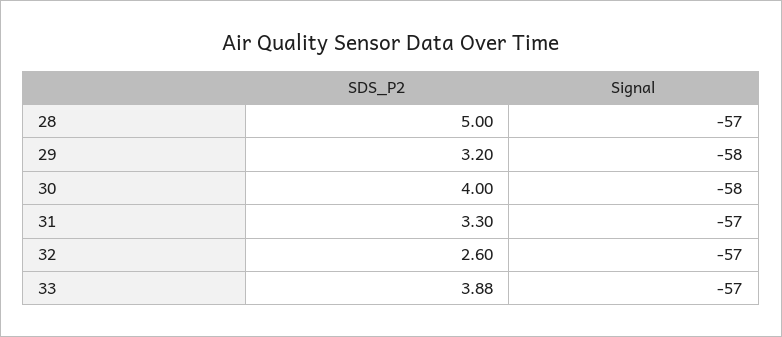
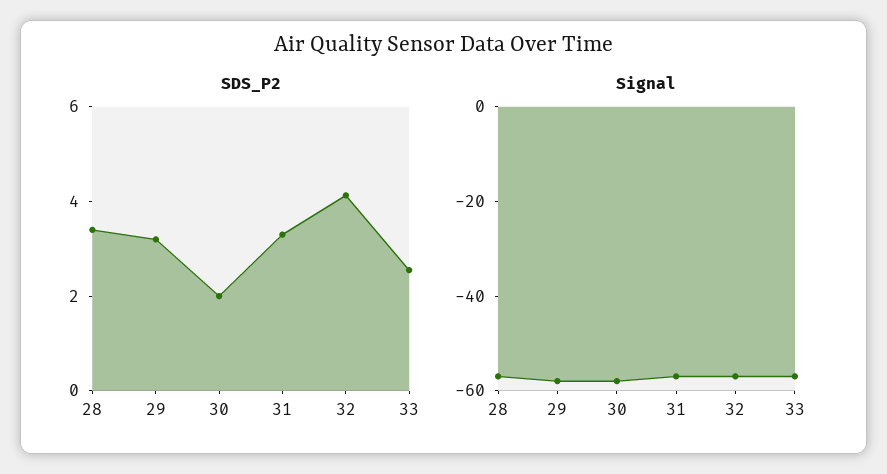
SDS_P2, 28: 5 -> 3.5
SDS_P2, 30: 4 -> 2
SDS_P2, 32: 2.6 -> 4
SDS_P2, 33: 3.88 -> 2.5

